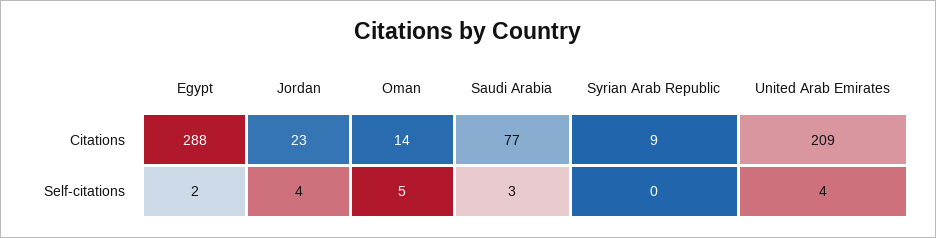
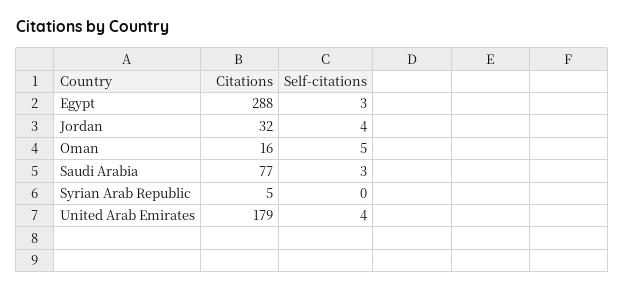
Jordan, Citations: 23 -> 32
Oman, Citations: 14 -> 16
Syrian Arab Republic, Citations: 9 -> 5
United Arab Emirates, Citations: 209 -> 179
Egypt, Self-citations: 2 -> 3

